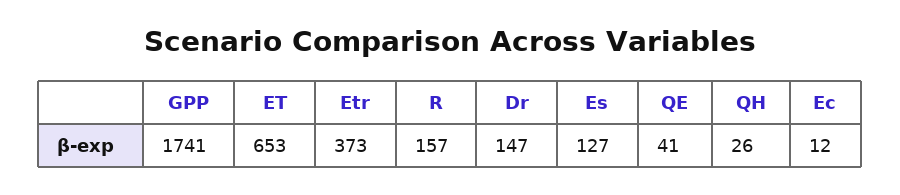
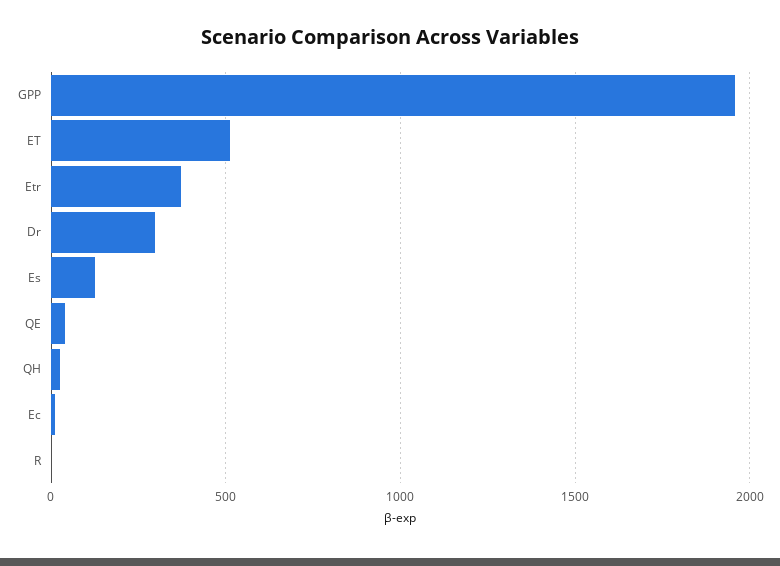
GPP: 1741 -> 1950
ET: 653 -> 500
R: 157 -> 0
Dr: 147 -> 300

